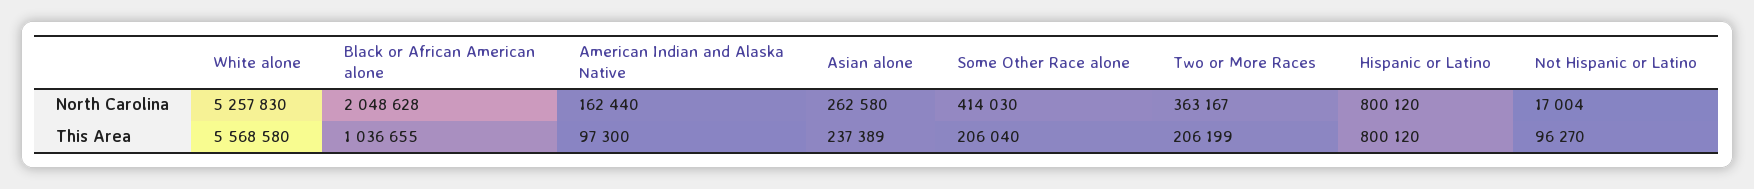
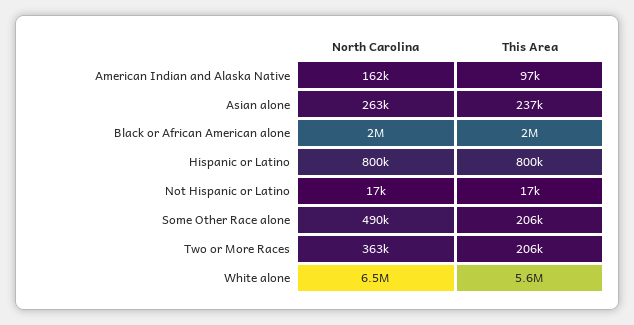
White alone, North Carolina: 5257830 -> 6500000
Some Other Race alone, North Carolina: 414030 -> 490000
Black or African American alone, This Area: 1036655 -> 2000000
Not Hispanic or Latino, This Area: 96270 -> 17000

